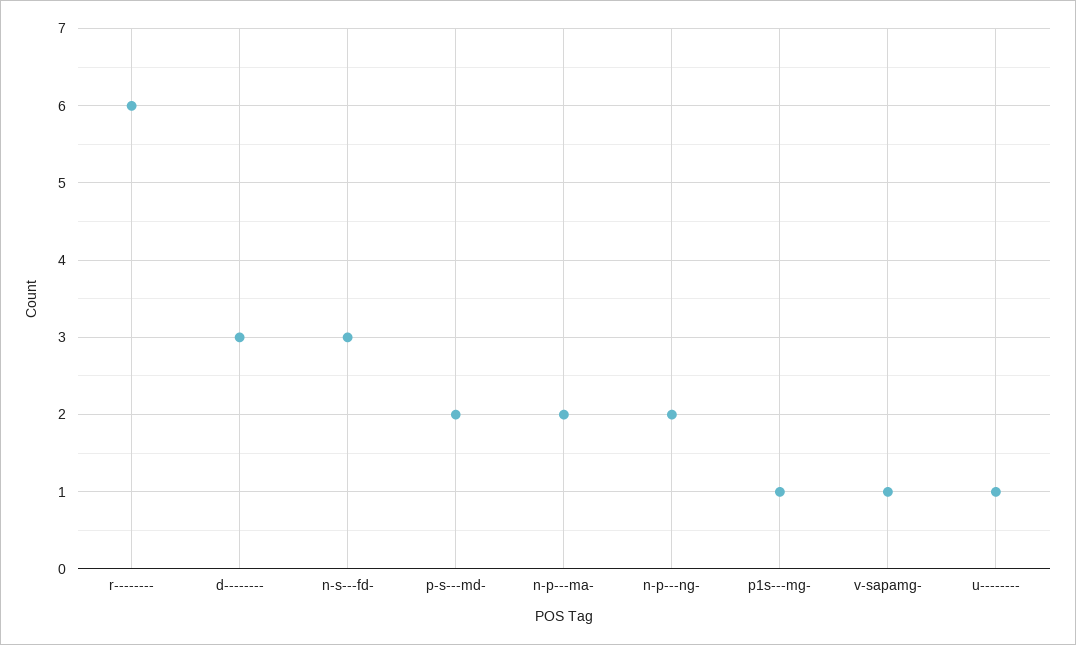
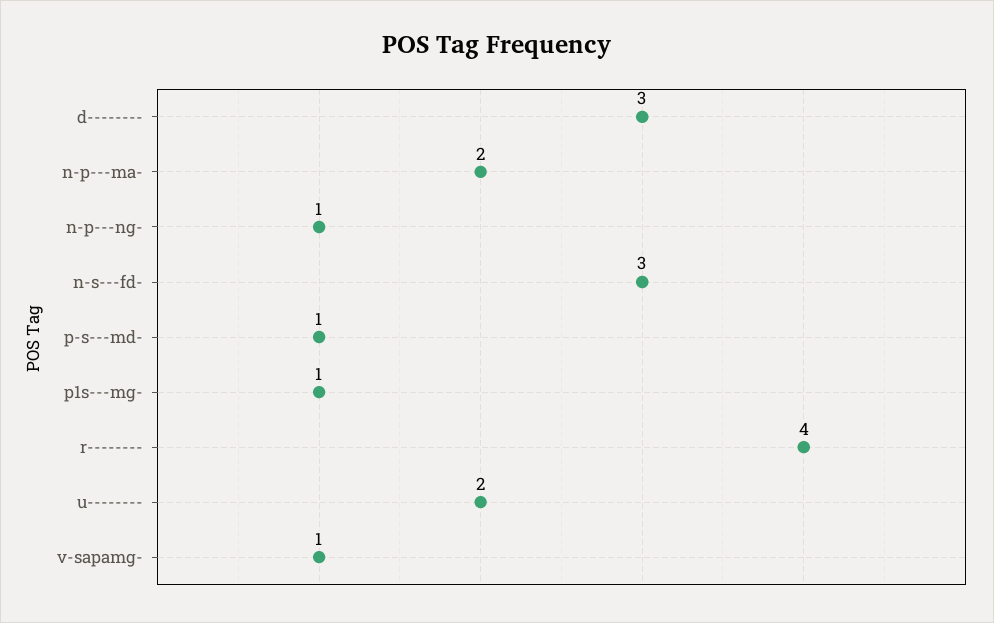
r--------: 6 -> 4
p-s---md-: 2 -> 1
n-p---ng-: 2 -> 1
u--------: 1 -> 2

